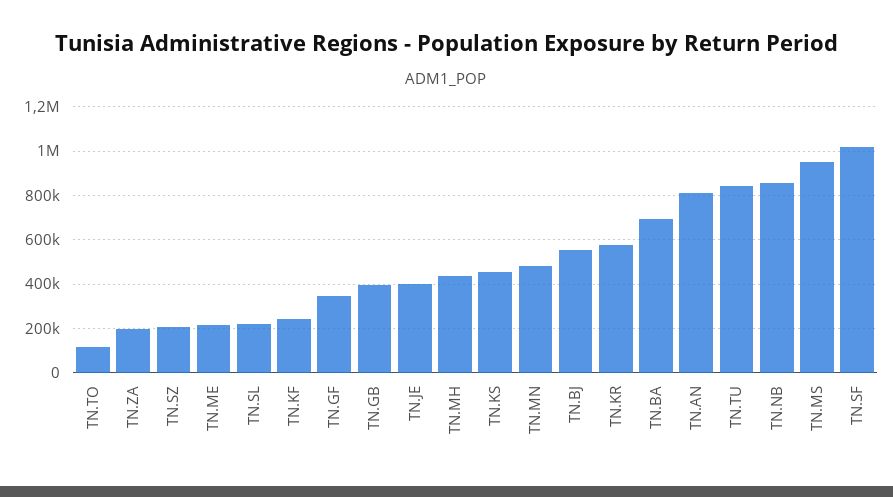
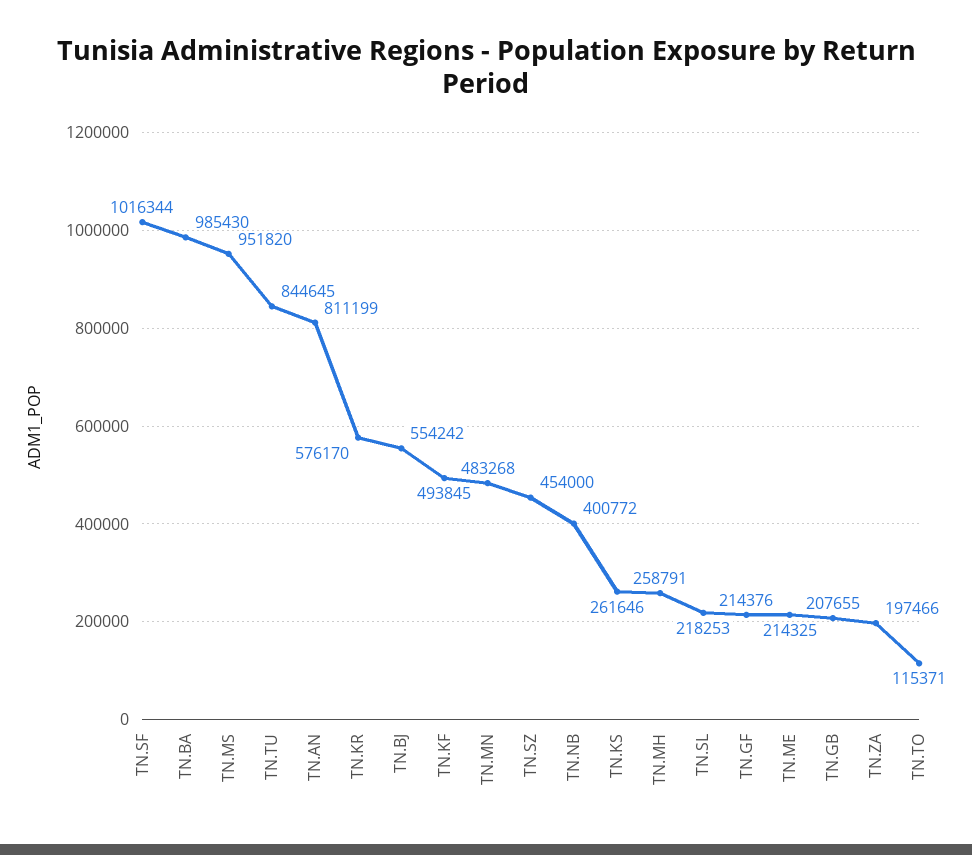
TN.SZ: 200000 -> 454000
TN.KF: 250000 -> 493845
TN.GF: 350000 -> 214376
TN.GB: 400000 -> 207655
TN.JE: 400000 -> none
TN.MH: 450000 -> 258791
TN.KS: 450000 -> 261646
TN.BA: 700000 -> 985430
TN.NB: 850000 -> 400772

